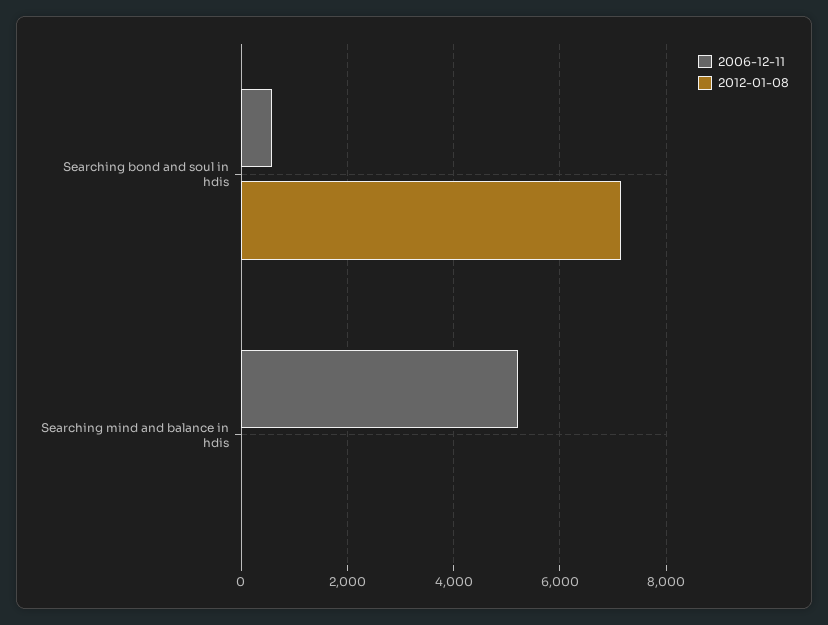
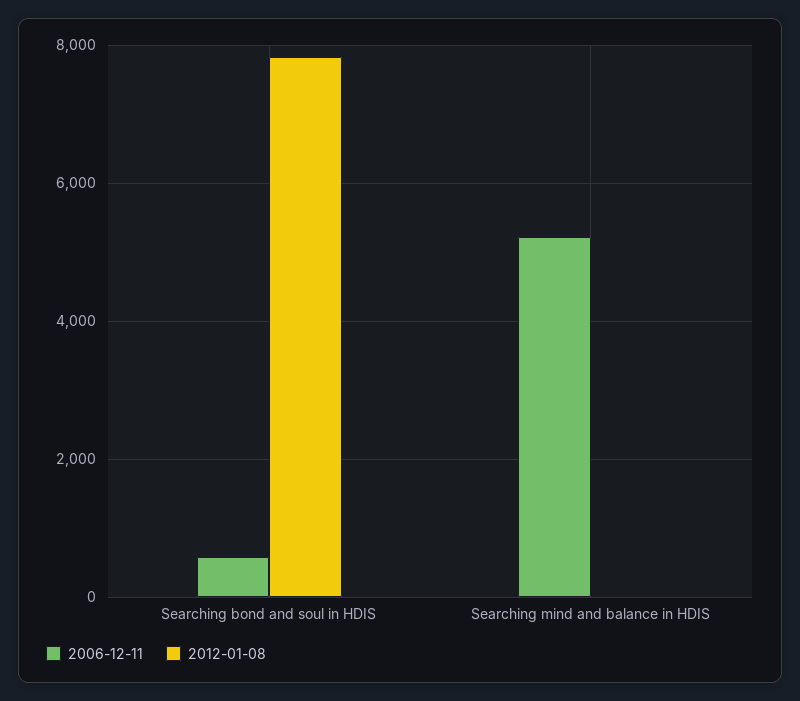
2012-01-08, Searching bond and soul in hdis: 7200 -> 7800

